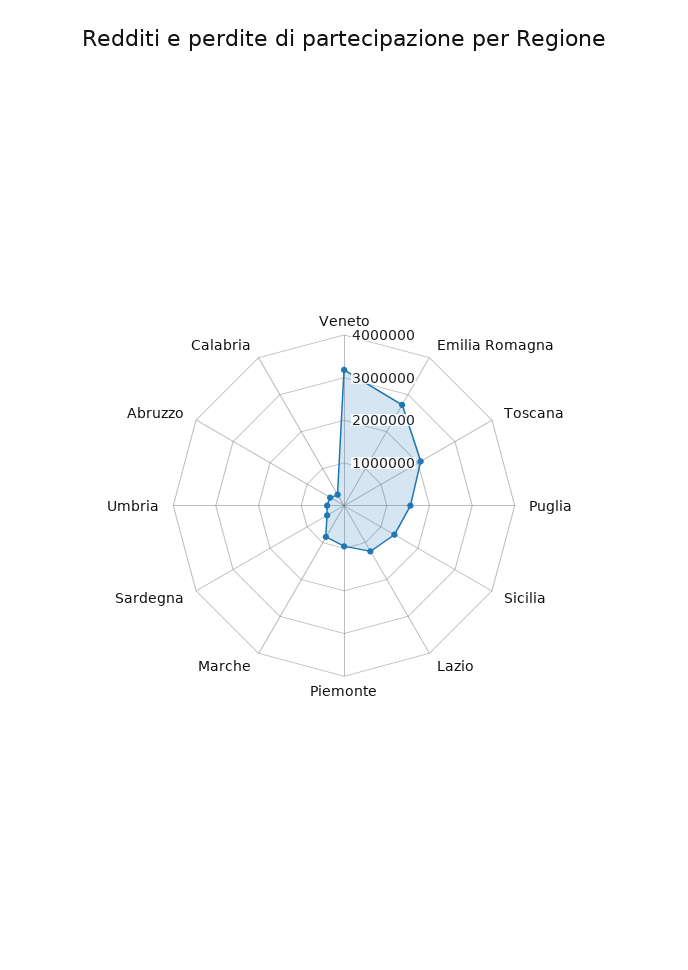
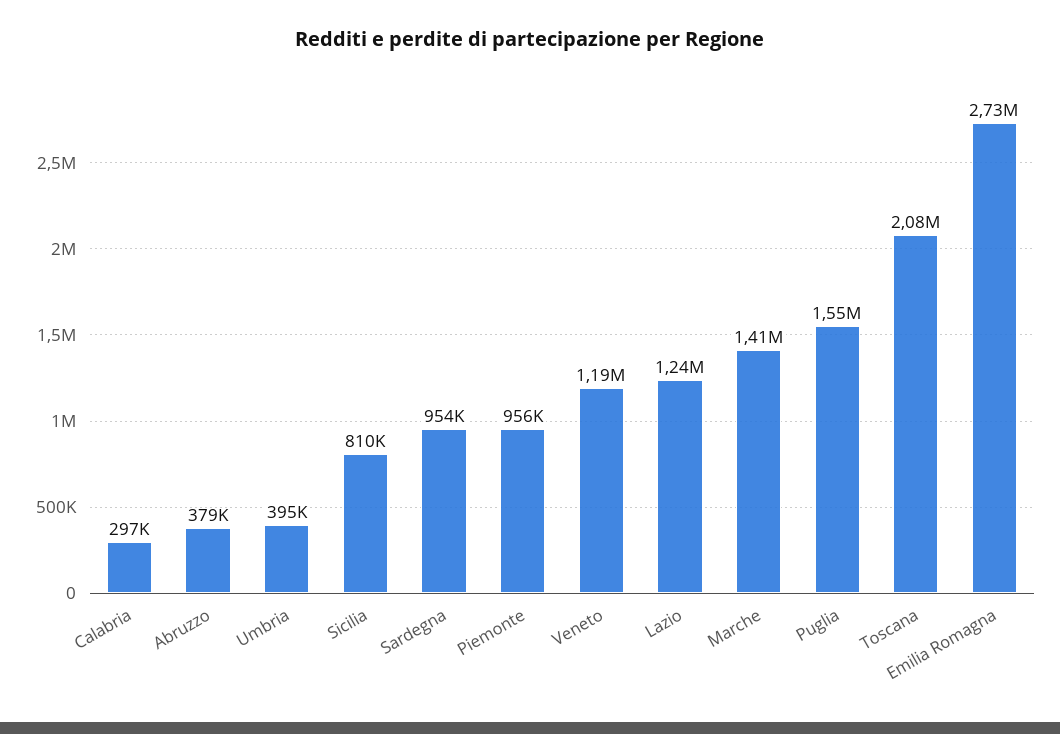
Veneto: 3200000 -> 1190000
Sicilia: 1400000 -> 810000
Marche: 800000 -> 1410000
Sardegna: 400000 -> 954000

